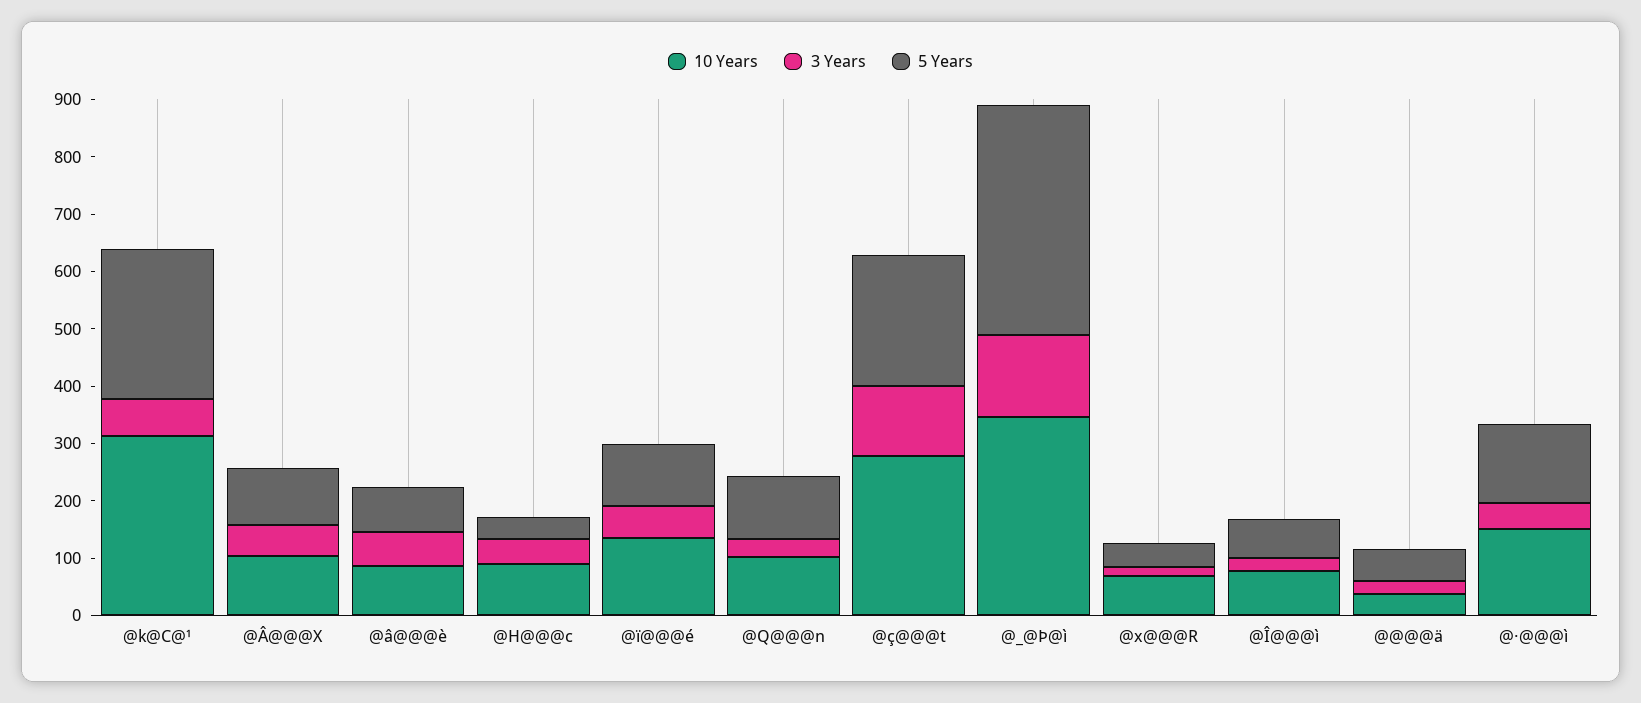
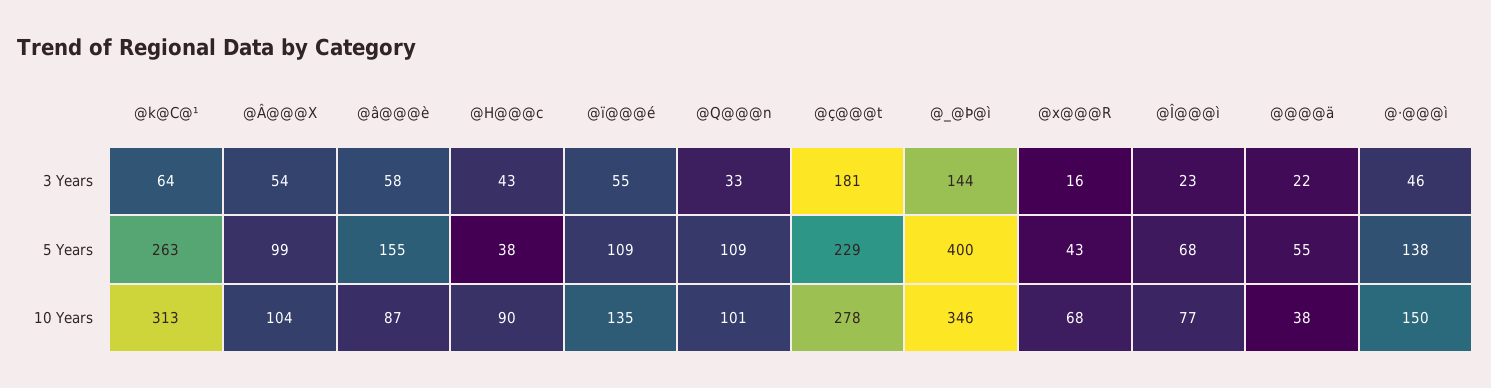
5 Years, @â@@@è: 80 -> 155
3 Years, @ç@@@t: 120 -> 181

